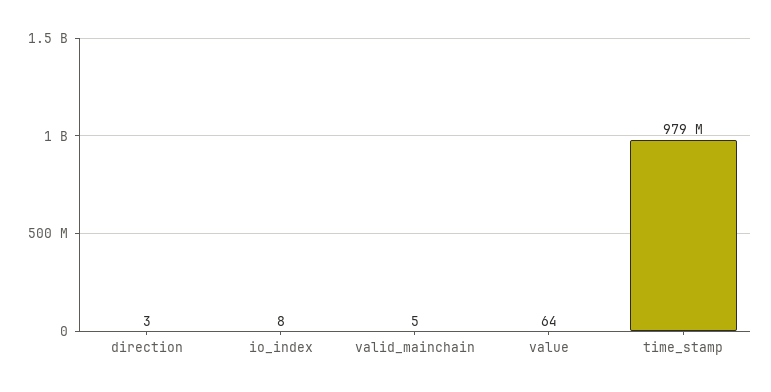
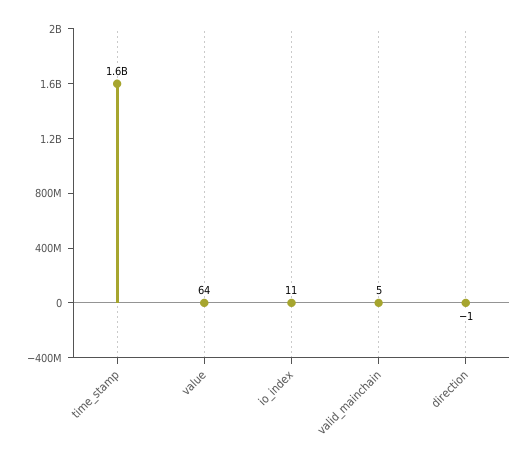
direction: 3 -> -1
io_index: 8 -> 11
time_stamp: 979000000 -> 1600000000

